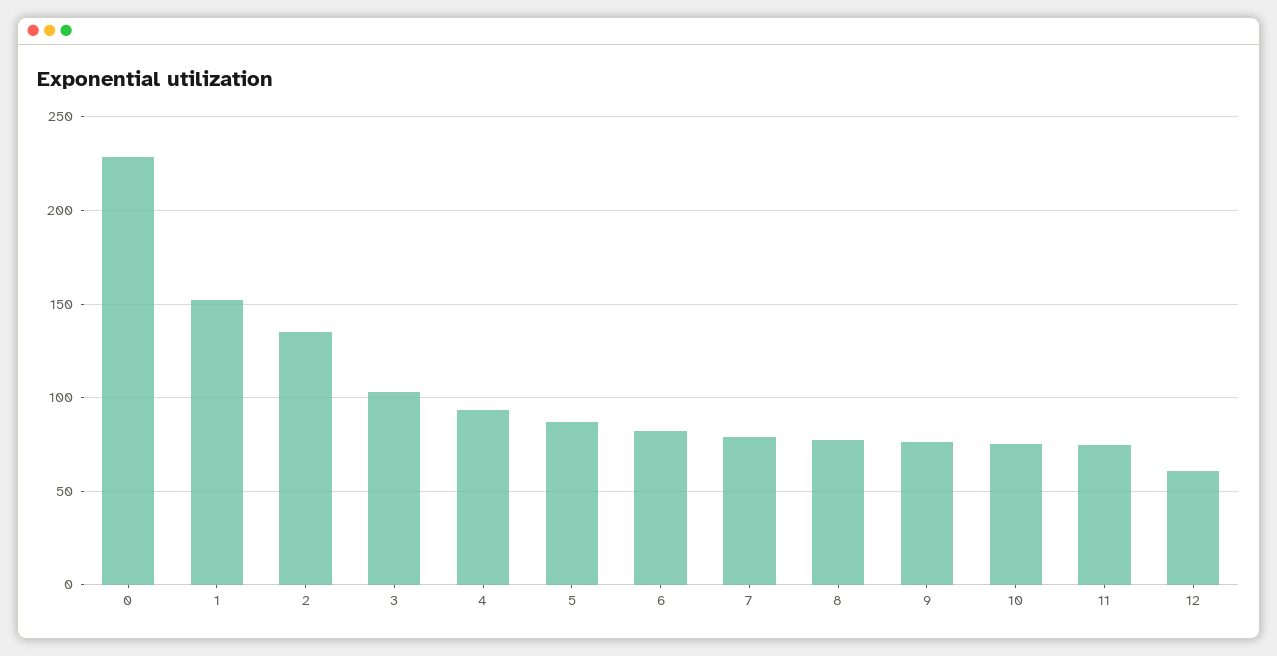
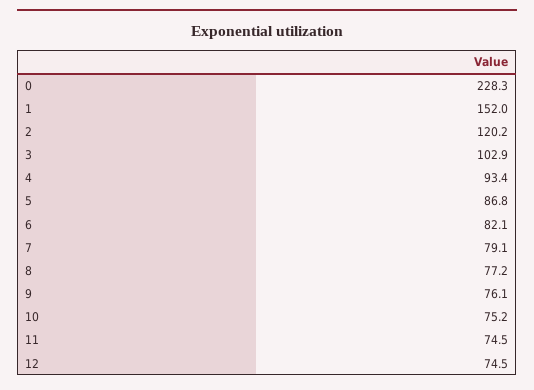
2: 135 -> 120.2
12: 60 -> 74.5

